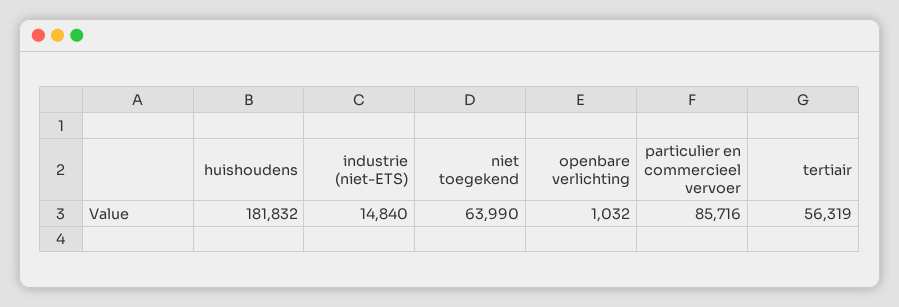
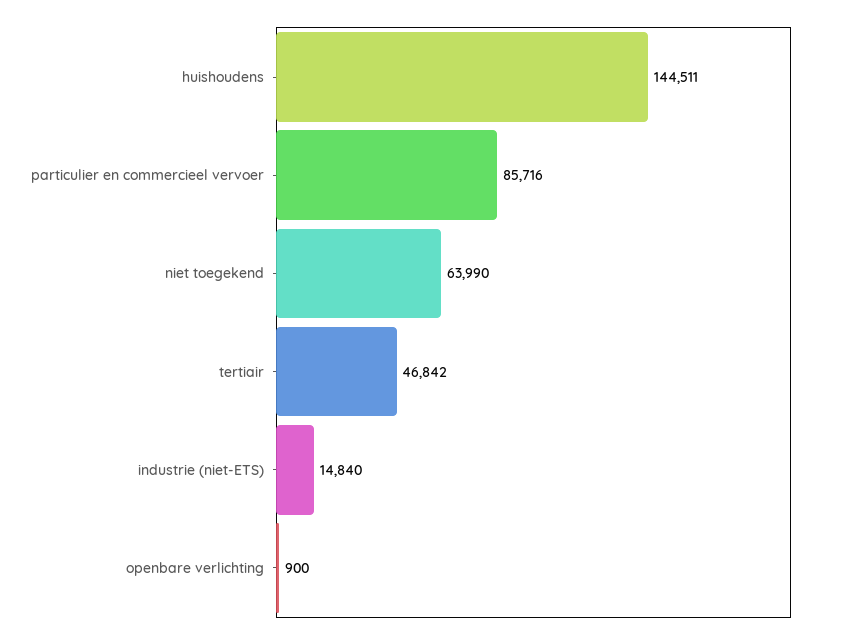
huishoudens: 181832 -> 144511
openbare verlichting: 1032 -> 900
tertiair: 56319 -> 46842

